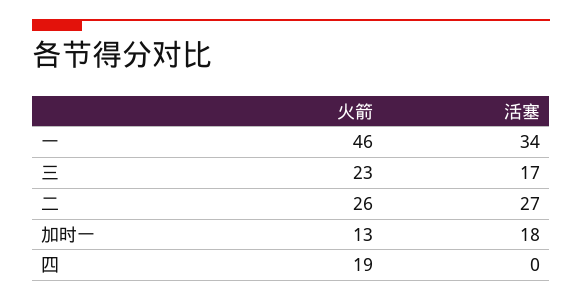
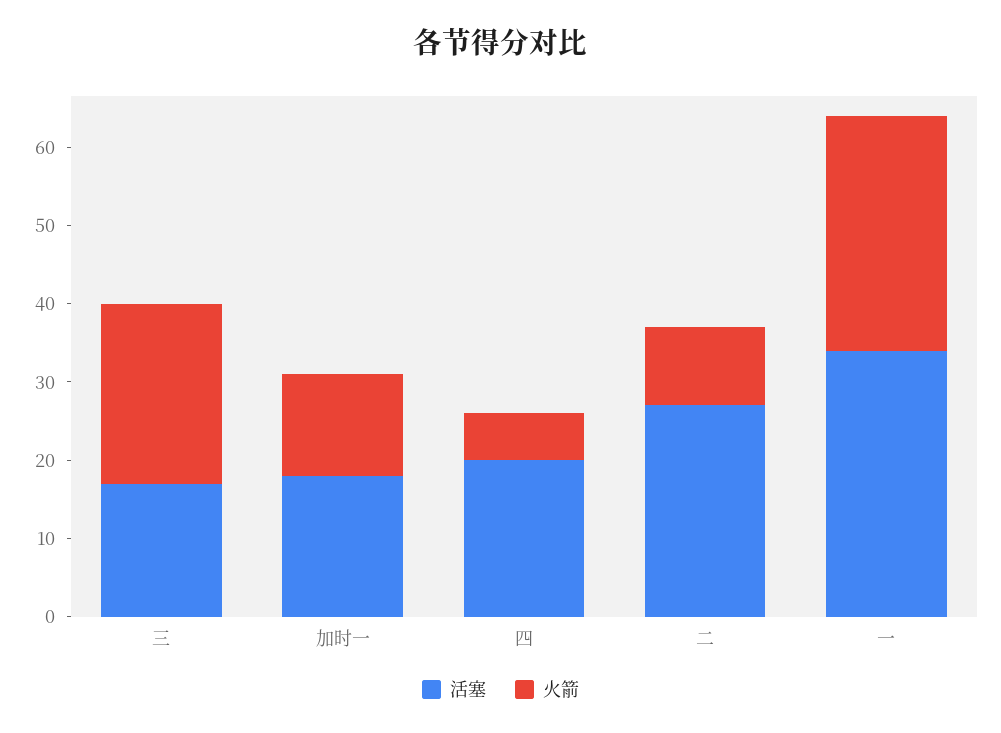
火箭, 一: 46 -> 30
火箭, 二: 26 -> 10
火箭, 四: 19 -> 5
活塞, 四: 0 -> 20

